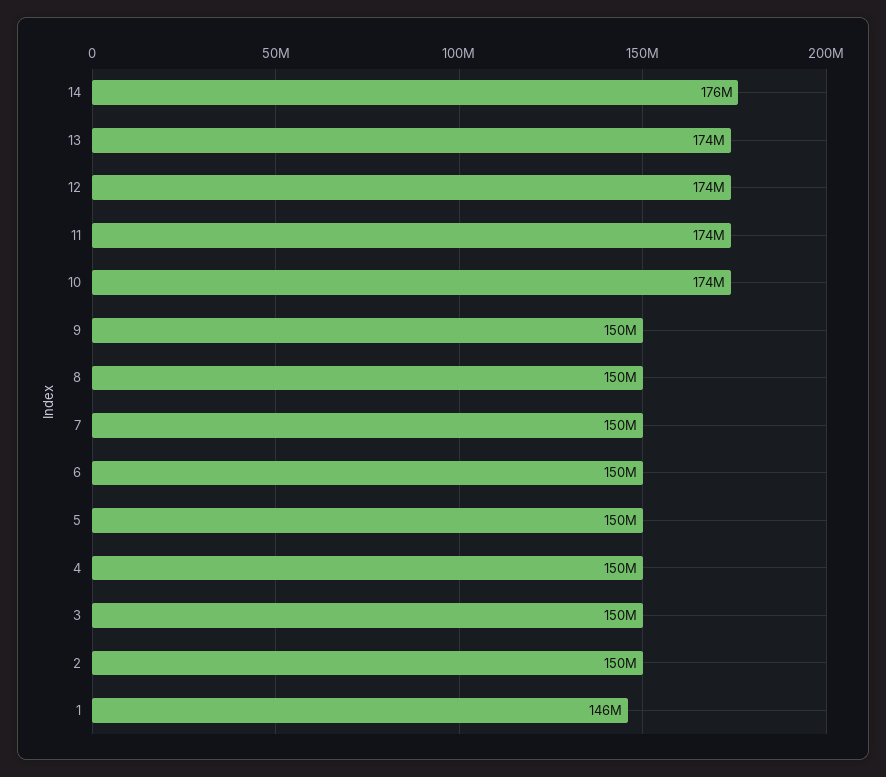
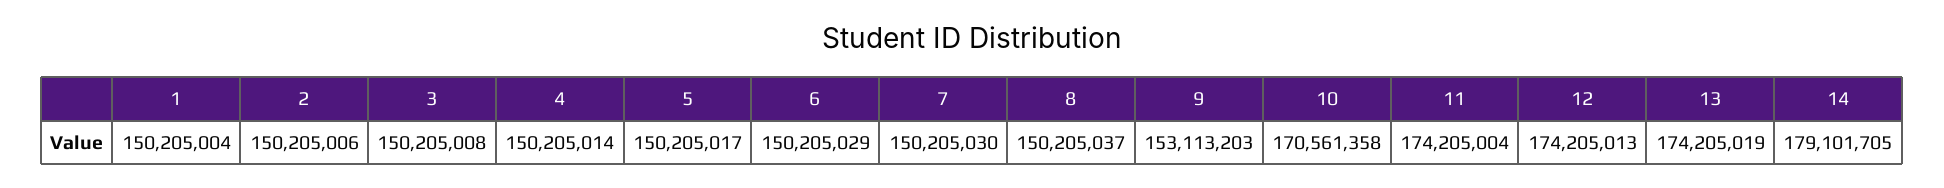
14: 176000000 -> 179101705
10: 174000000 -> 170561358
9: 150000000 -> 153113203
1: 146000000 -> 150205004

